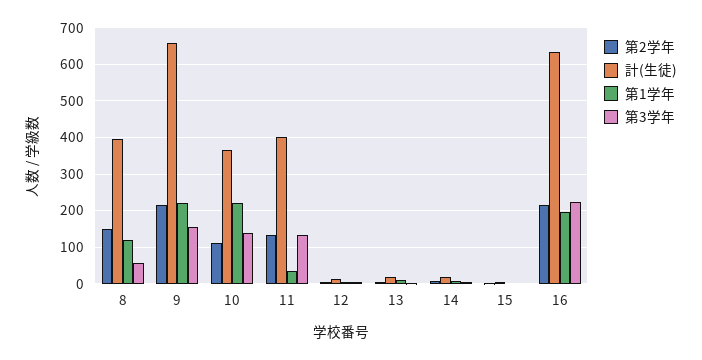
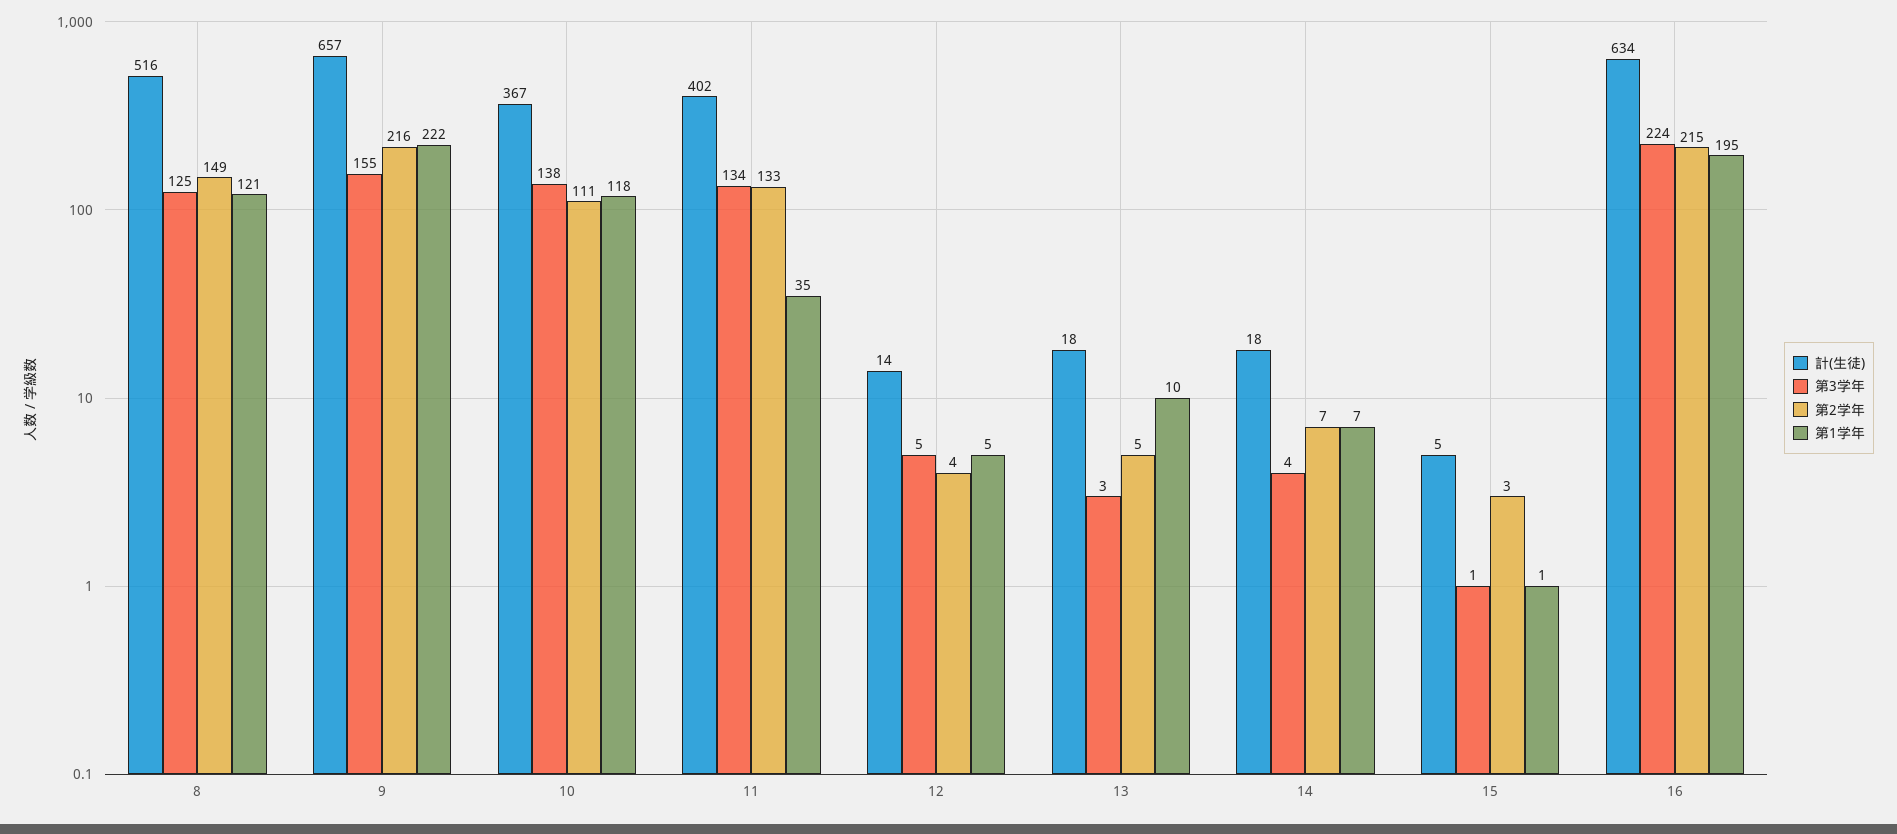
計(生徒), 8: 400 -> 516
第3学年, 8: 60 -> 125
第1学年, 10: 220 -> 118

